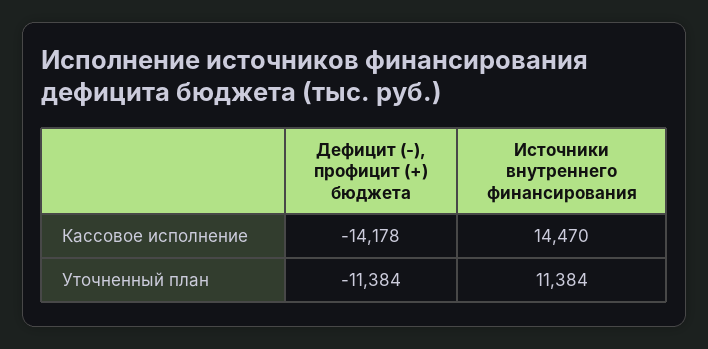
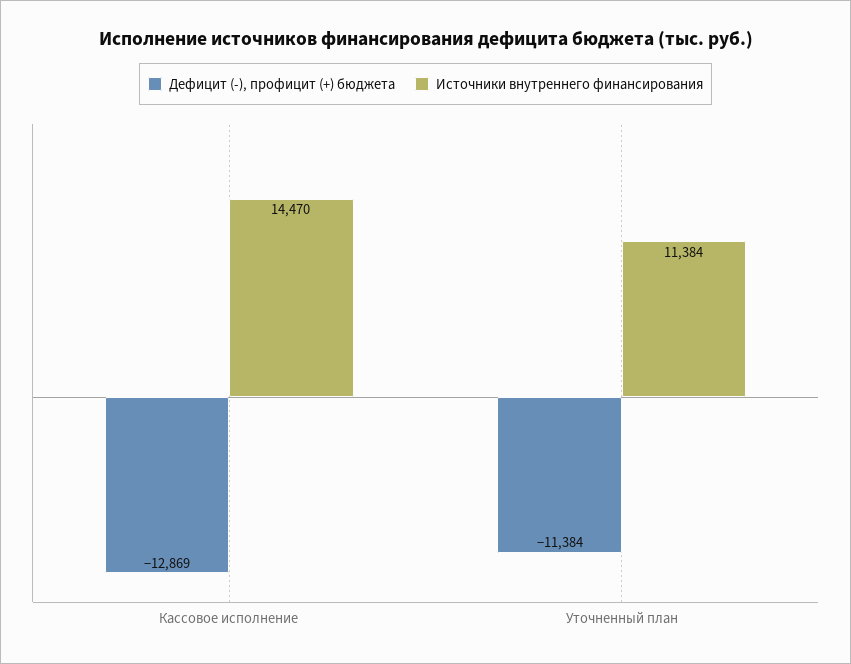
Дефицит (-), профицит (+) бюджета, Кассовое исполнение: -14178 -> -12869

